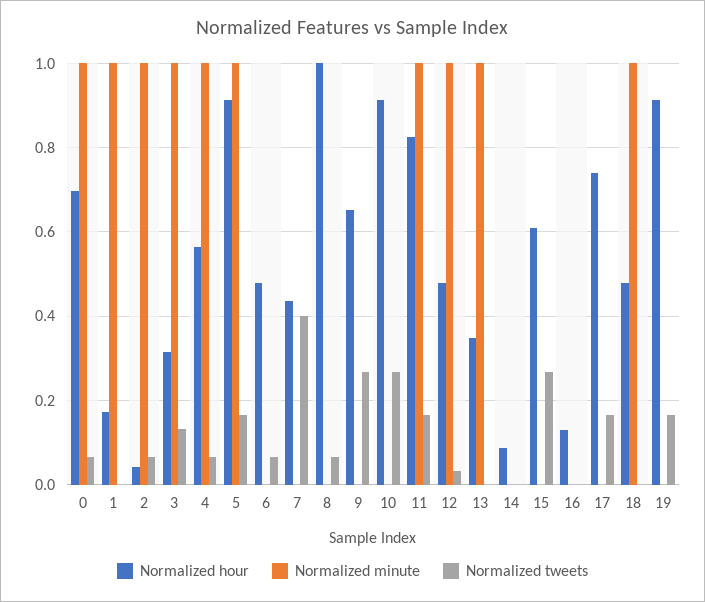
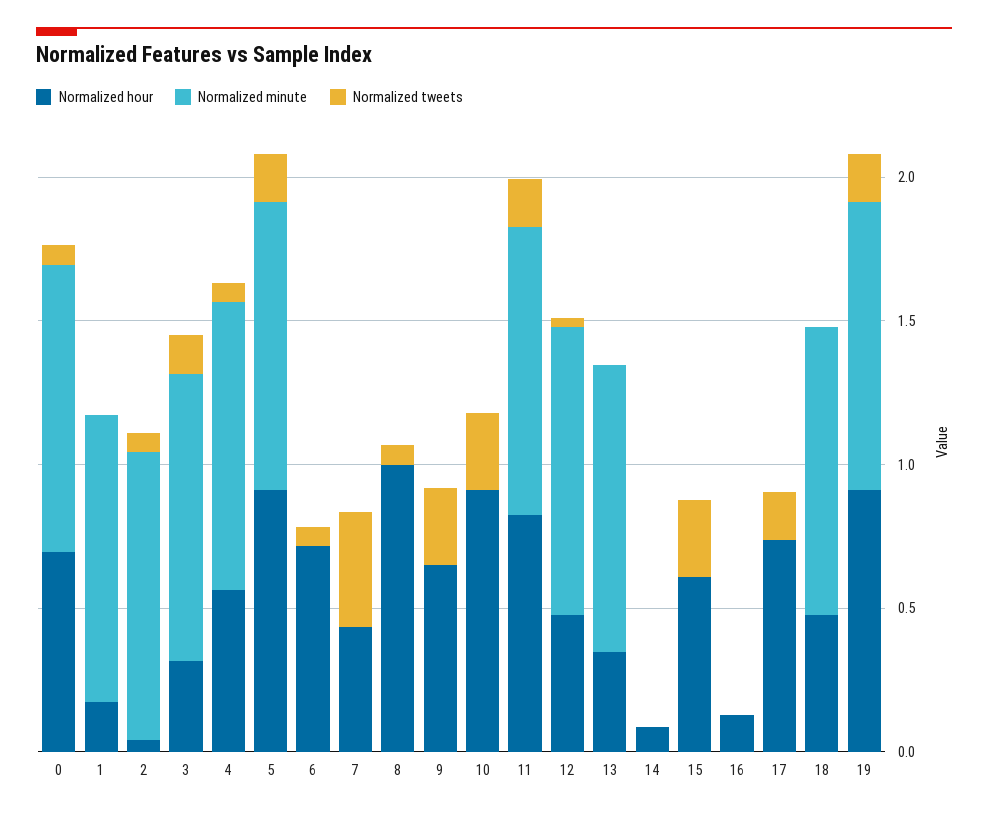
Normalized hour, 6: 0.48 -> 0.7
Normalized minute, 19: 0 -> 1

